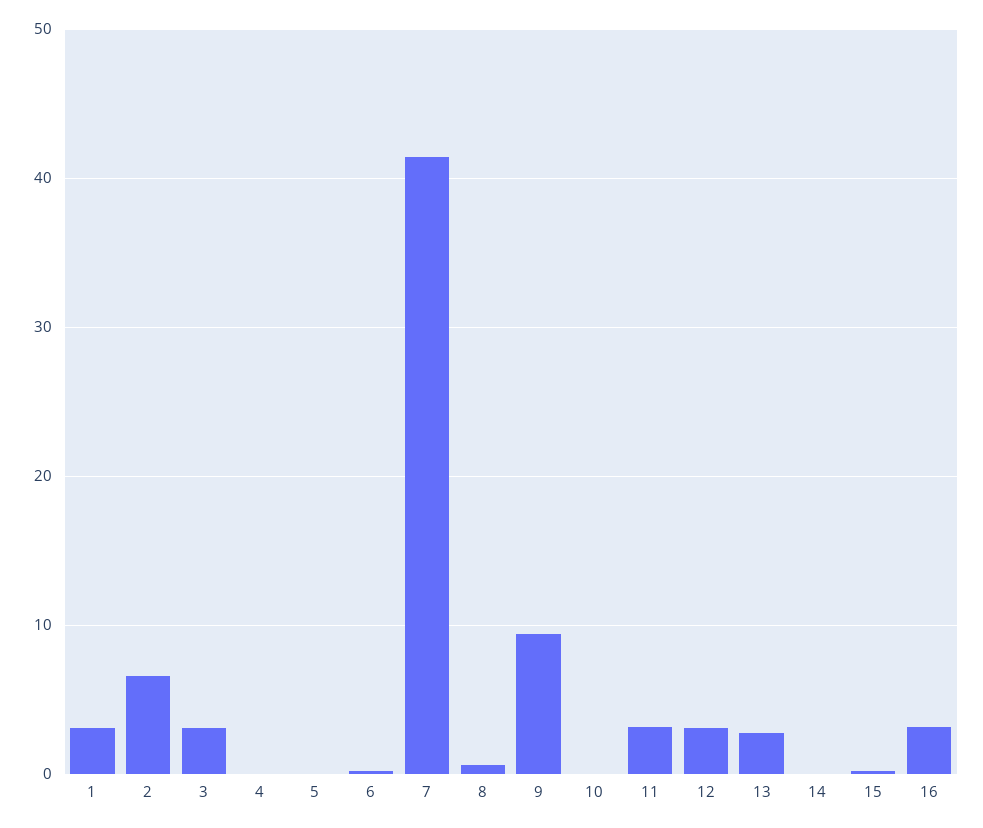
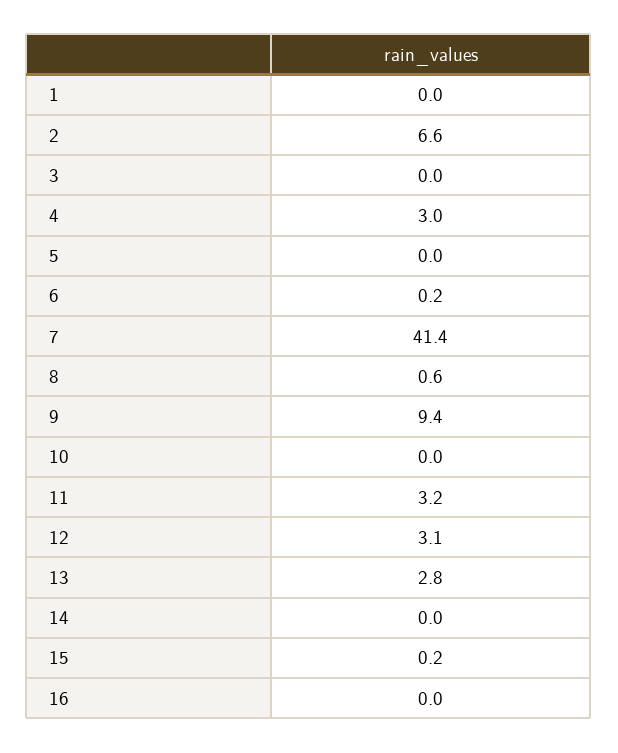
1: 3 -> 0
3: 3 -> 0
4: 0 -> 3
16: 3 -> 0

